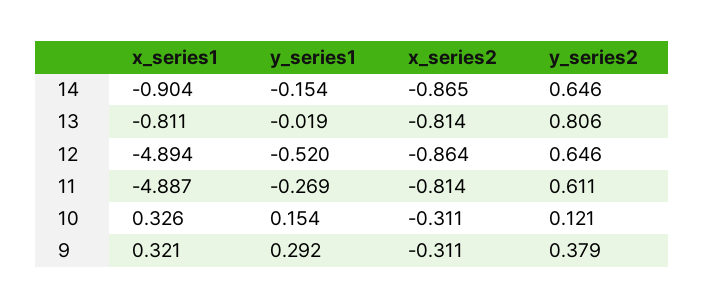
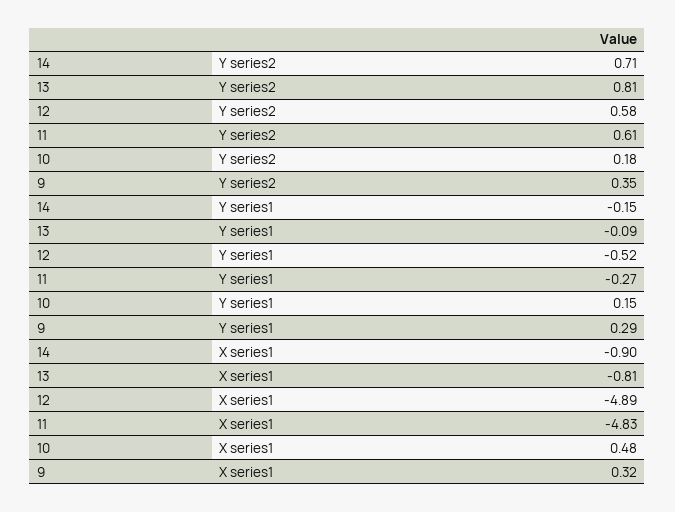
x_series2, 14: -0.865 -> none
y_series2, 14: 0.646 -> 0.71
y_series1, 13: -0.019 -> -0.09
x_series2, 13: -0.814 -> none
x_series2, 12: -0.864 -> none
y_series2, 12: 0.646 -> 0.58
x_series1, 11: -4.887 -> -4.83
x_series2, 11: -0.814 -> none
x_series1, 10: 0.326 -> 0.48
x_series2, 10: -0.311 -> none
y_series2, 10: 0.121 -> 0.18
x_series2, 9: -0.311 -> none
y_series2, 9: 0.379 -> 0.35

